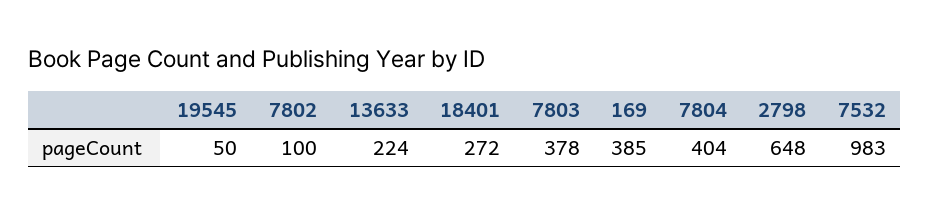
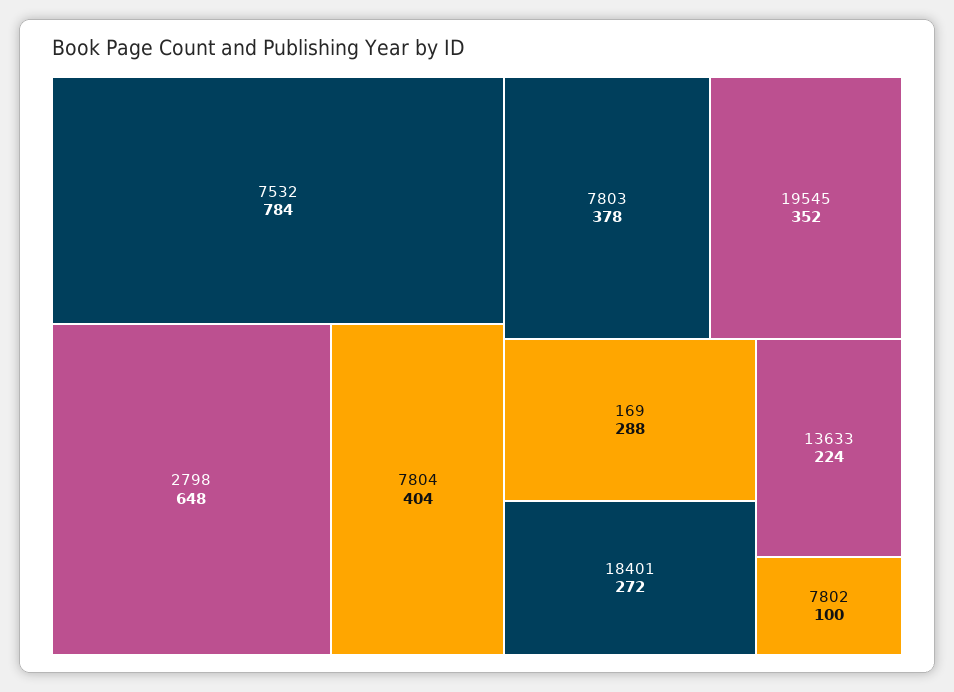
19545: 50 -> 352
169: 385 -> 288
7532: 983 -> 784

